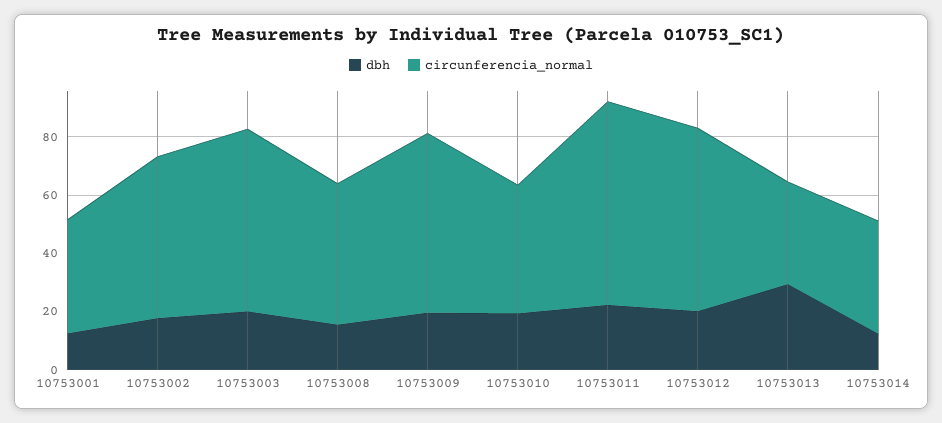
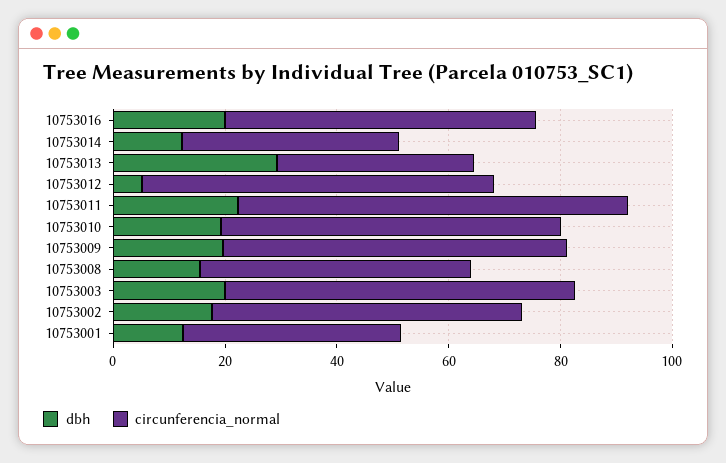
circunferencia_normal, 10753010: 45 -> 60
dbh, 10753012: 20 -> 5
dbh, 10753016: none -> 20
circunferencia_normal, 10753016: none -> 55

